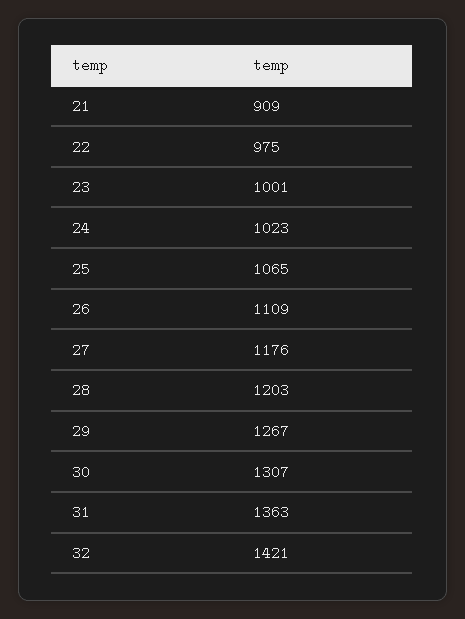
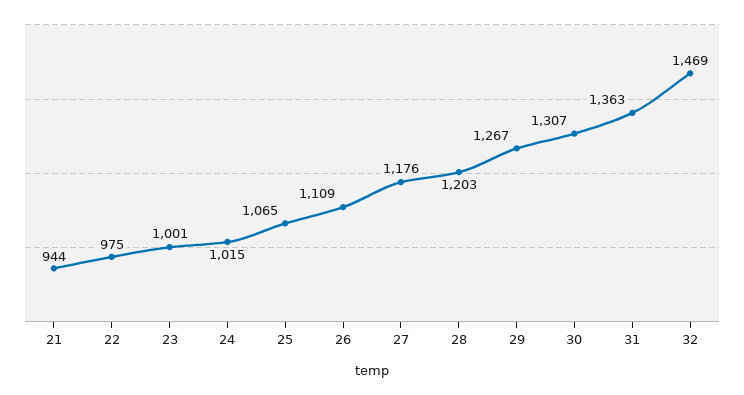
21: 909 -> 944
24: 1023 -> 1015
32: 1421 -> 1469

